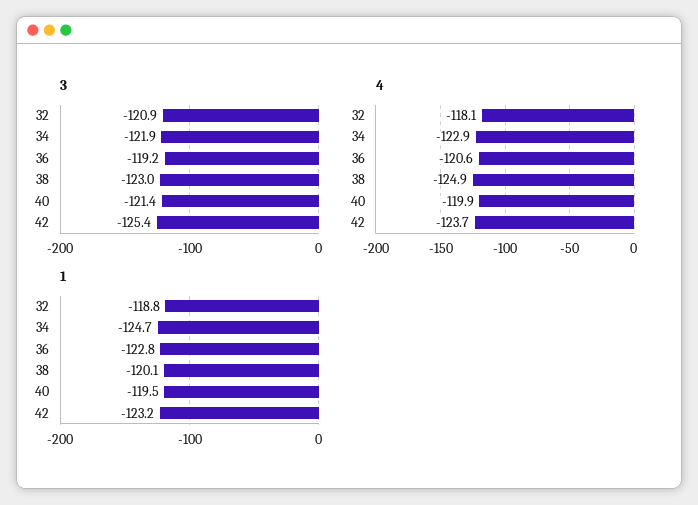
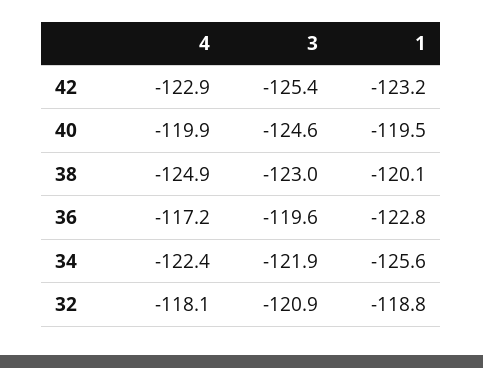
3, 36: -119.2 -> -119.6
3, 40: -121.4 -> -124.6
4, 34: -122.9 -> -122.4
4, 36: -120.6 -> -117.2
4, 42: -123.7 -> -122.9
1, 34: -124.7 -> -125.6

